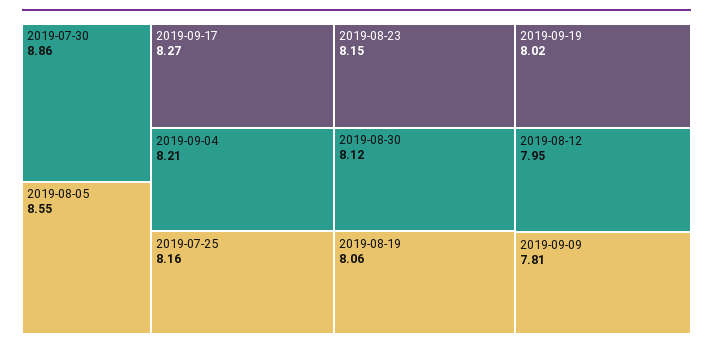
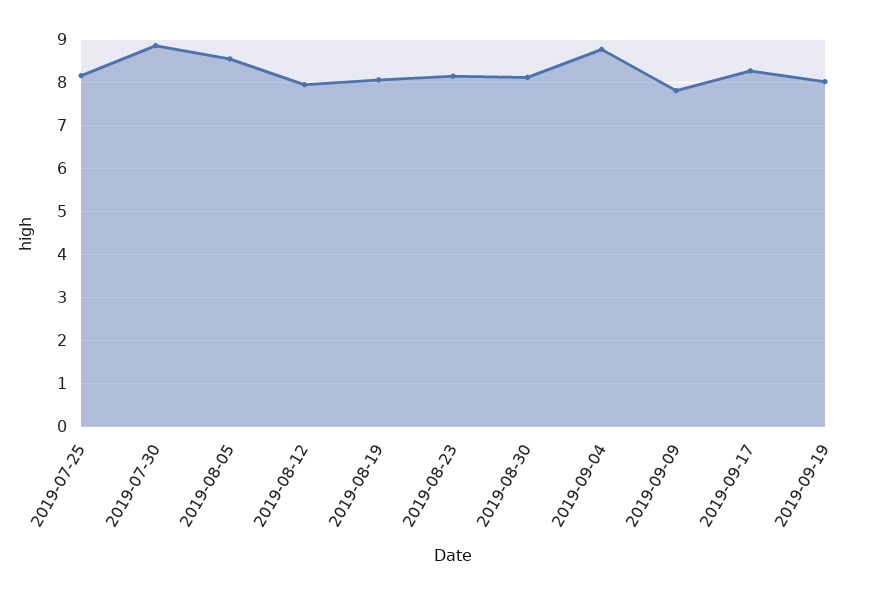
2019-09-04: 8.21 -> 8.8

